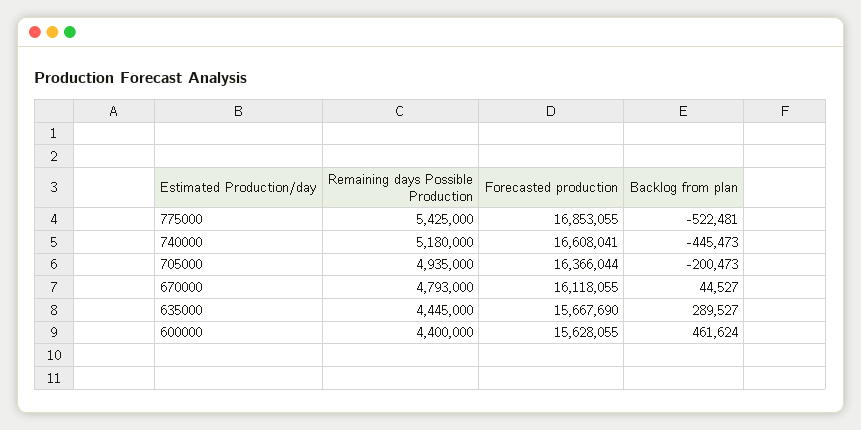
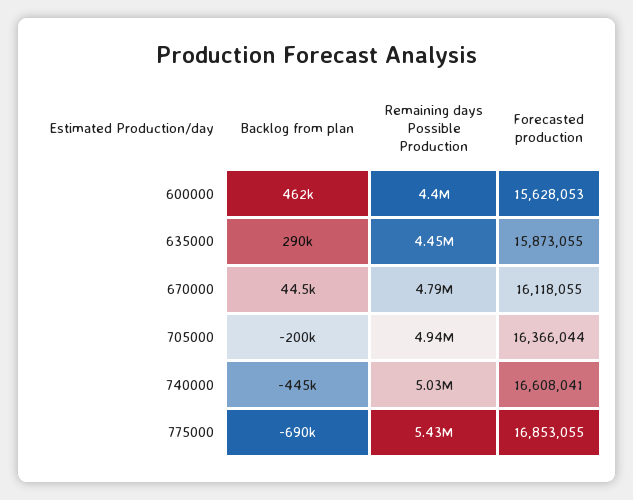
Backlog from plan, 775000: -522481 -> -690000
Remaining days Possible Production, 740000: 5180000 -> 5030000
Forecasted production, 635000: 15667690 -> 15873055
Forecasted production, 600000: 15628055 -> 15628053

